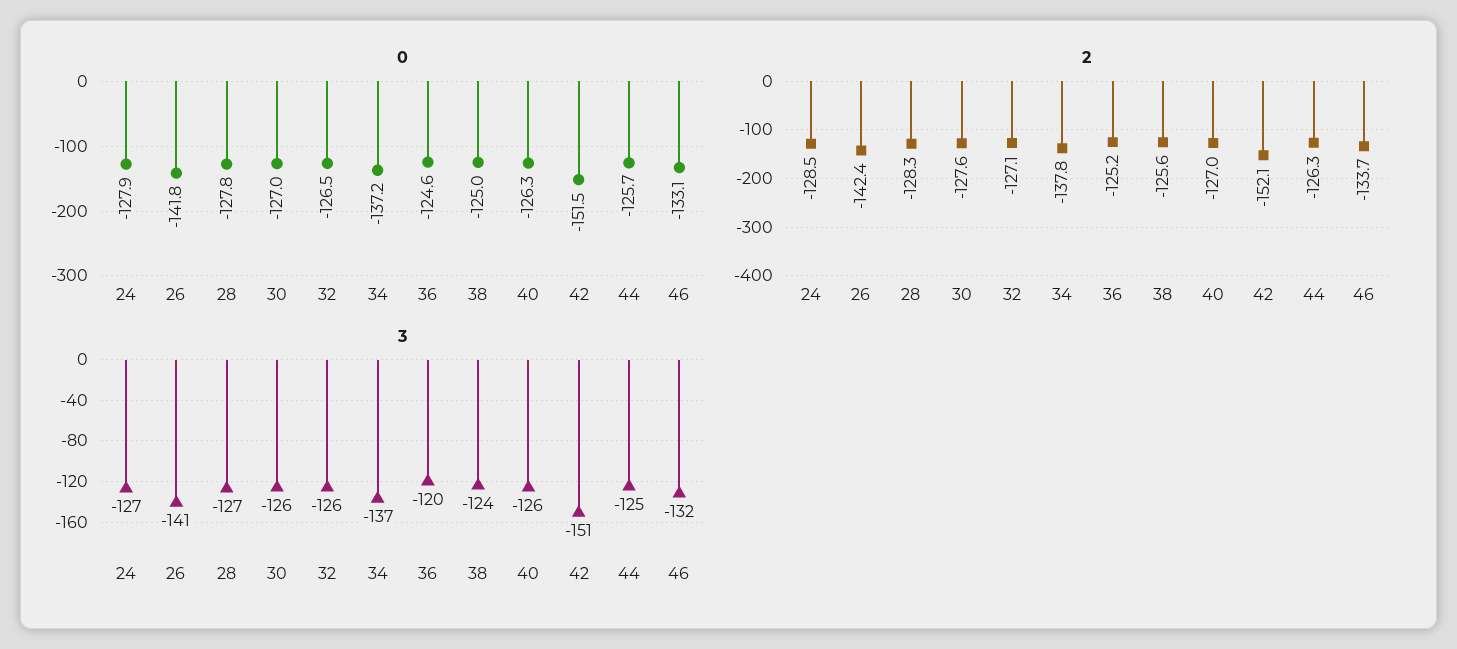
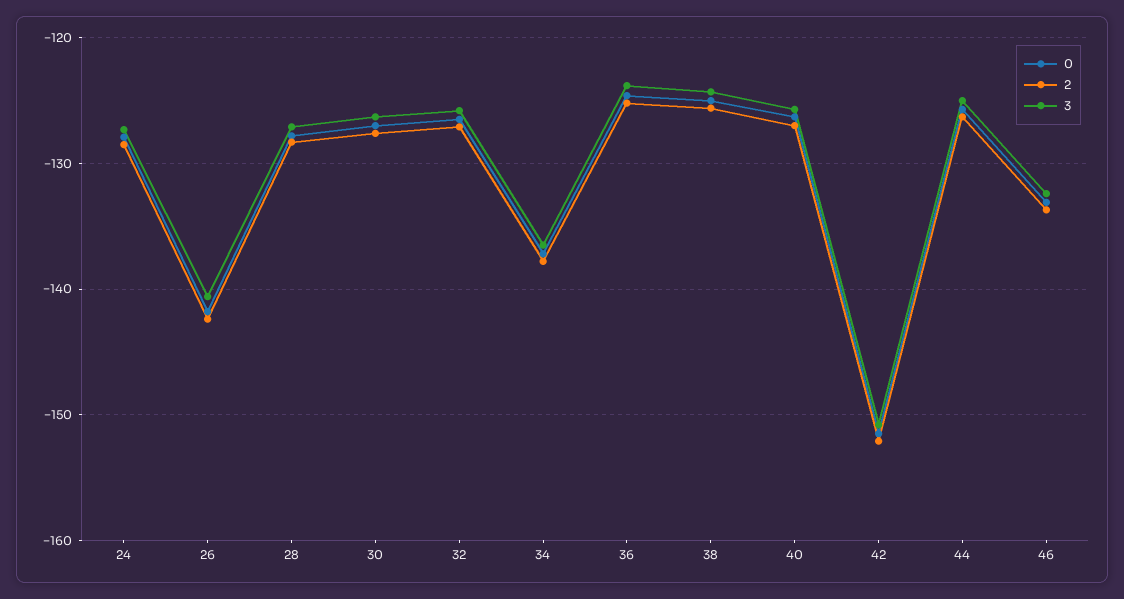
3, 36: -120 -> -124

